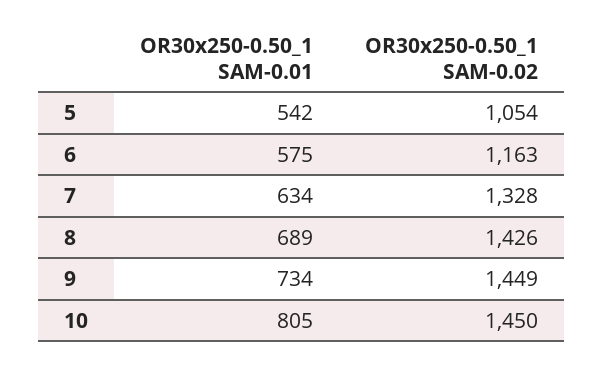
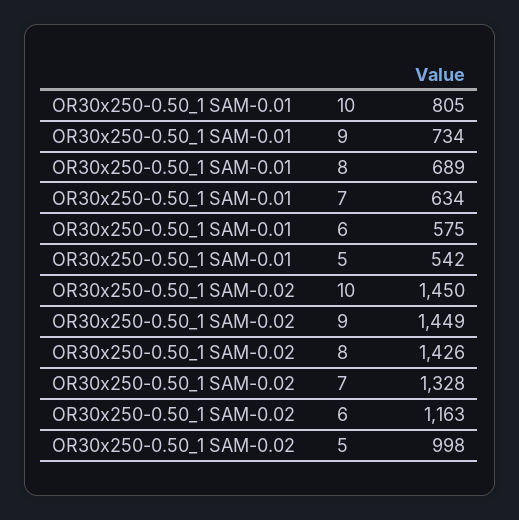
OR30x250-0.50_1 SAM-0.02, 5: 1054 -> 998

